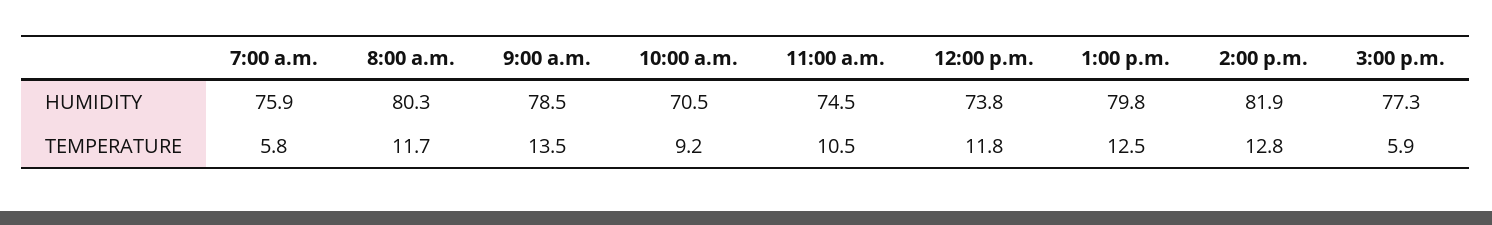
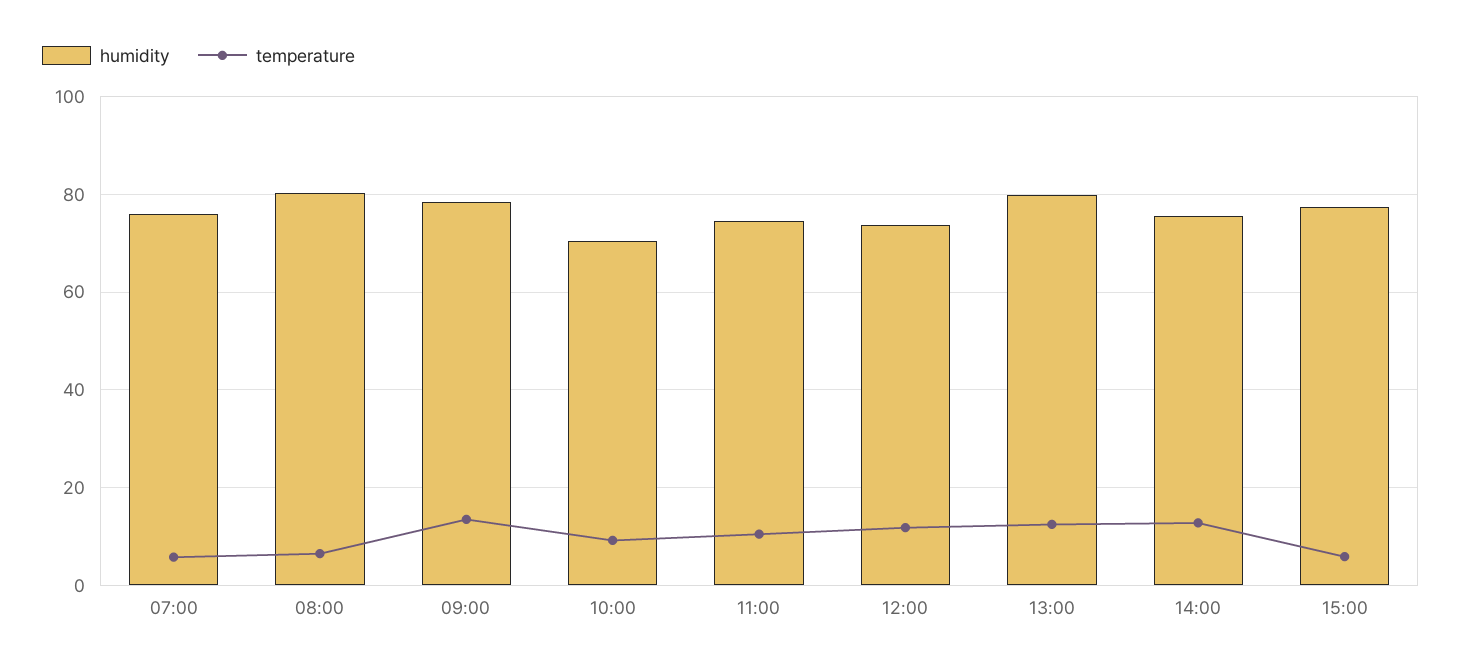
HUMIDITY, 2:00 p.m.: 81.9 -> 76
TEMPERATURE, 8:00 a.m.: 11.7 -> 6

